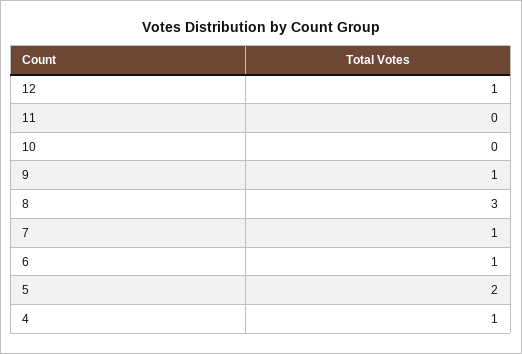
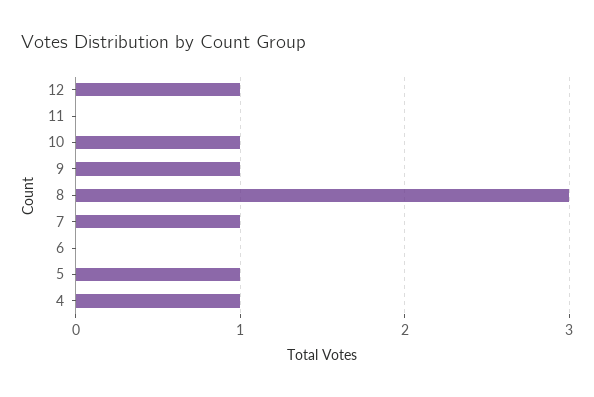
10: 0 -> 1
6: 1 -> 0
5: 2 -> 1

